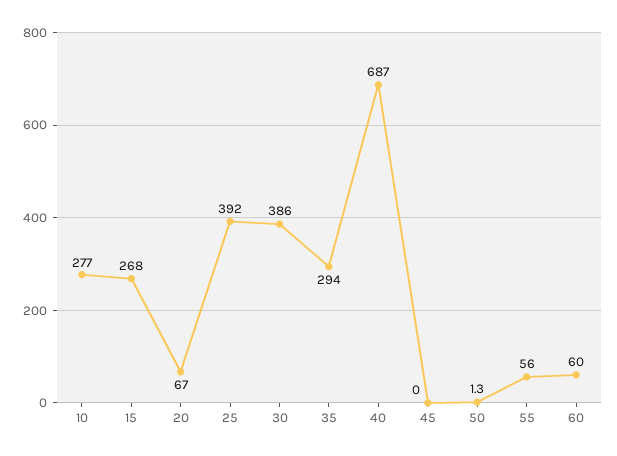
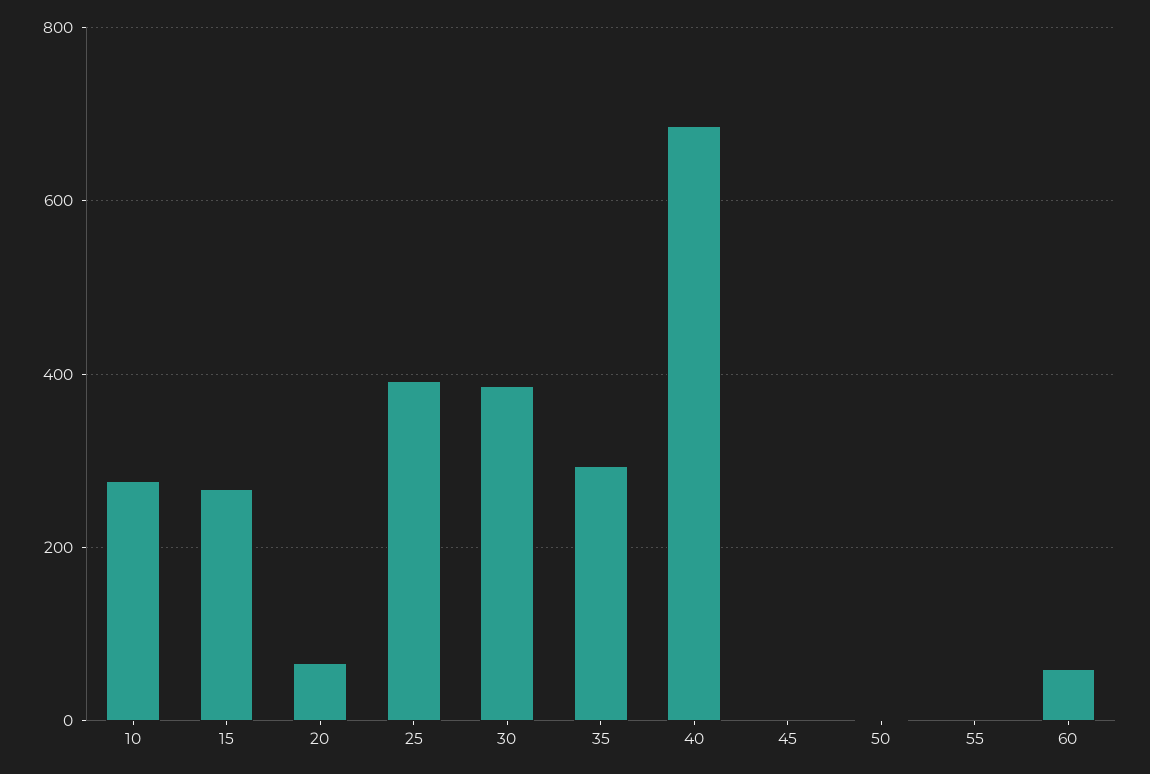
55: 56 -> 0

